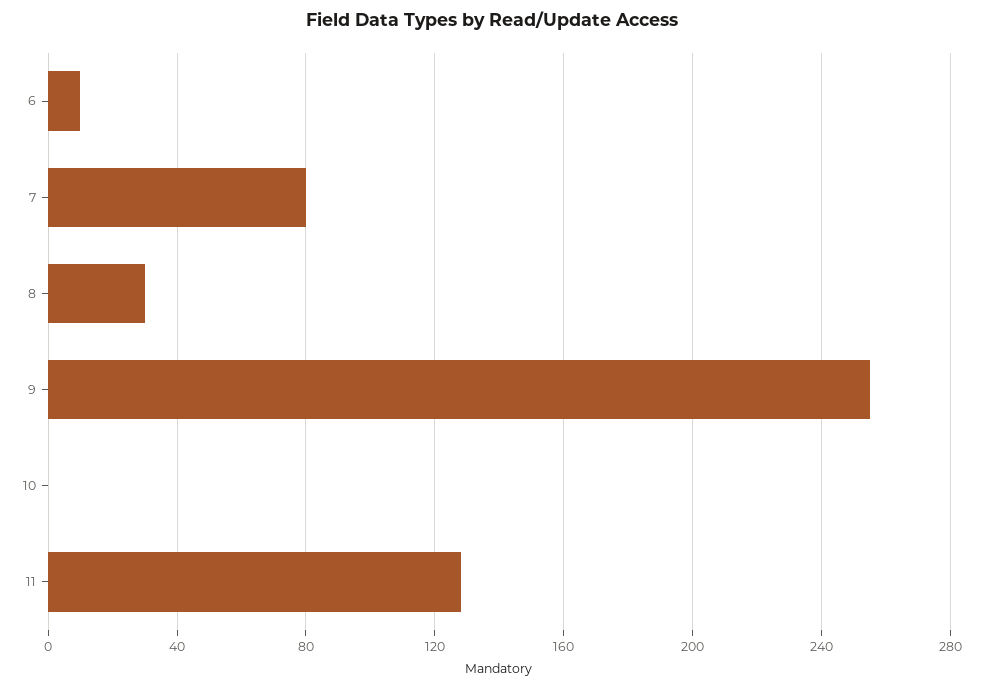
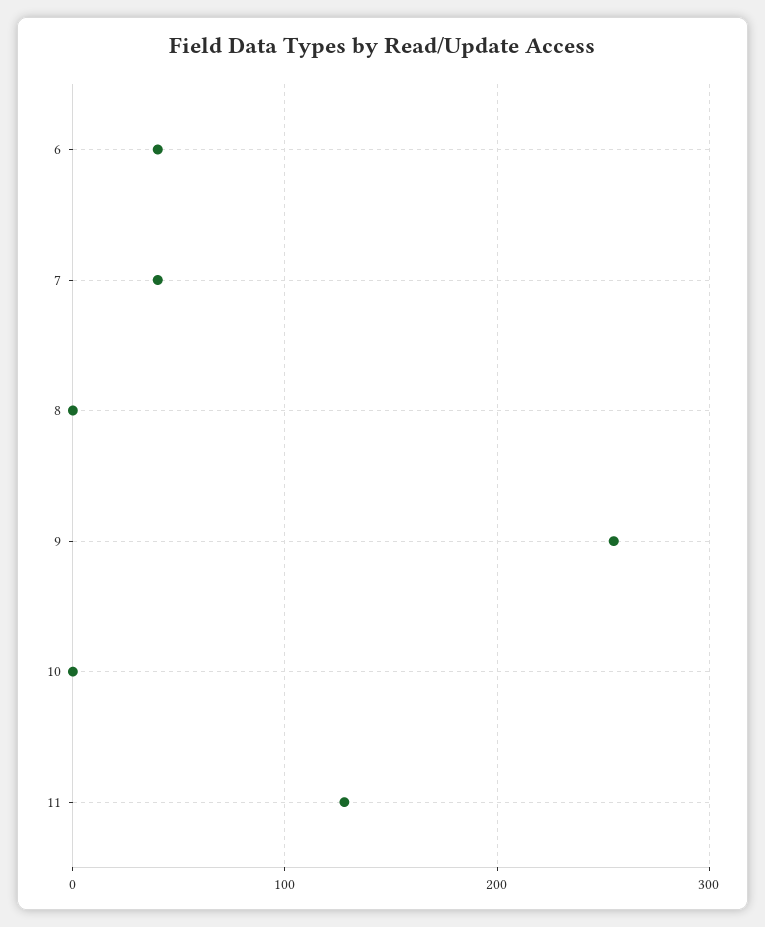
6: 10 -> 40
7: 80 -> 40
8: 30 -> 0

